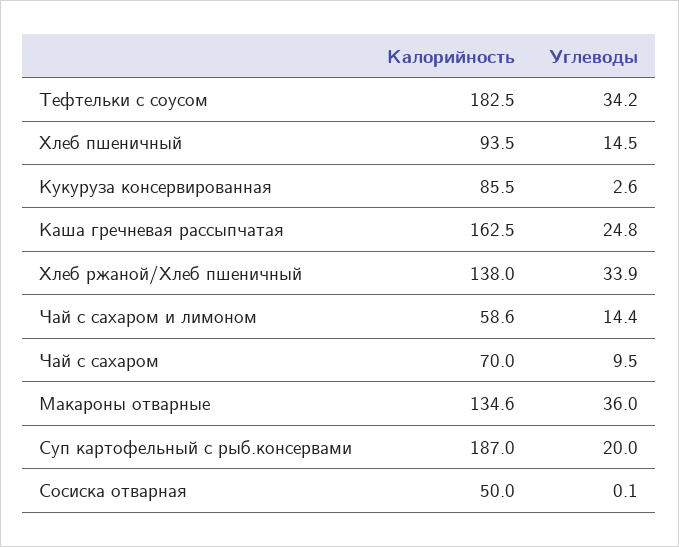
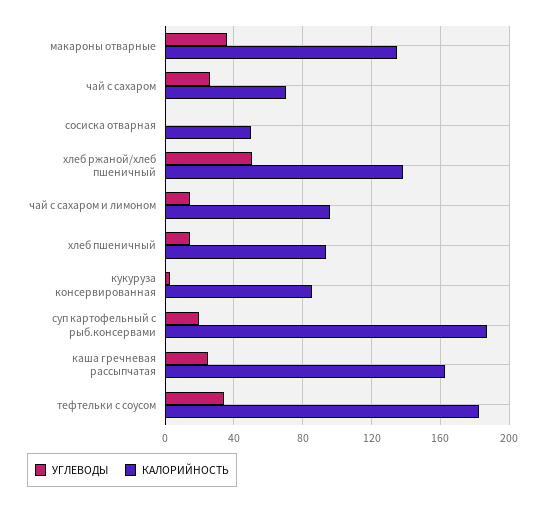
Углеводы, Хлеб ржаной/Хлеб пшеничный: 33.9 -> 50
Калорийность, Чай с сахаром и лимоном: 58.6 -> 95
Углеводы, Чай с сахаром: 9.5 -> 25

